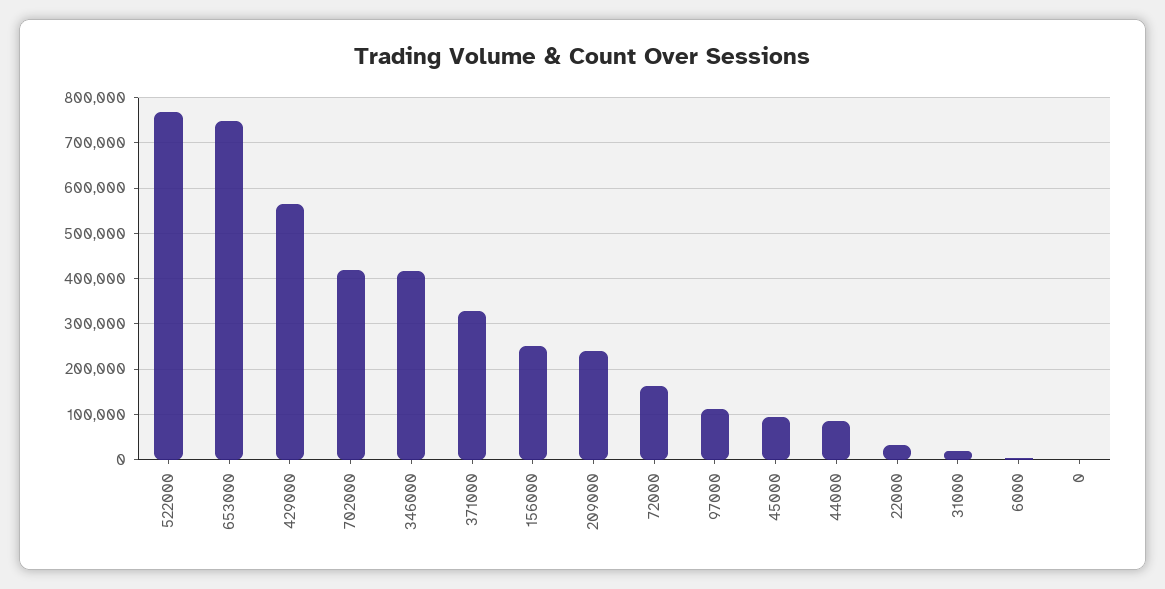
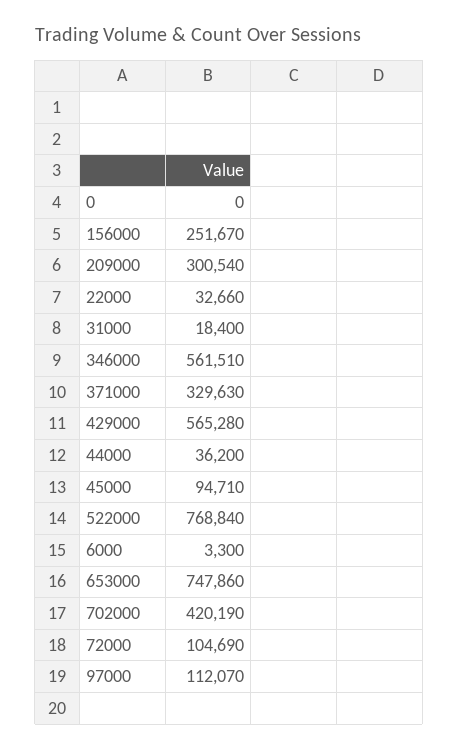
346000: 420000 -> 561510
209000: 240000 -> 300540
72000: 160000 -> 104690
44000: 80000 -> 36200

